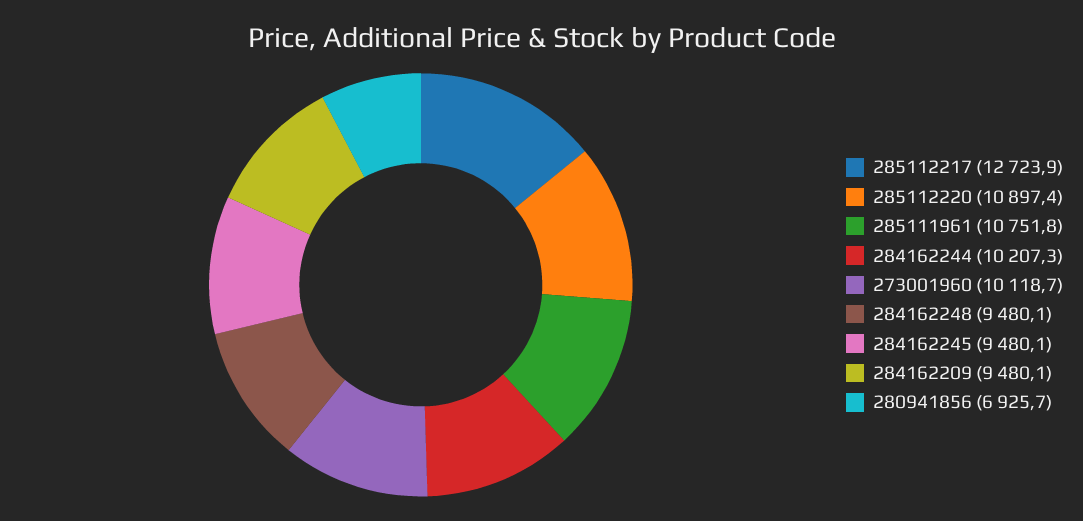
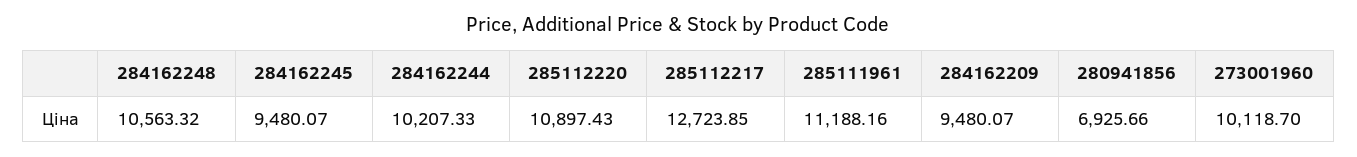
285111961: 10751.8 -> 11188.16
284162248: 9480.1 -> 10563.32

